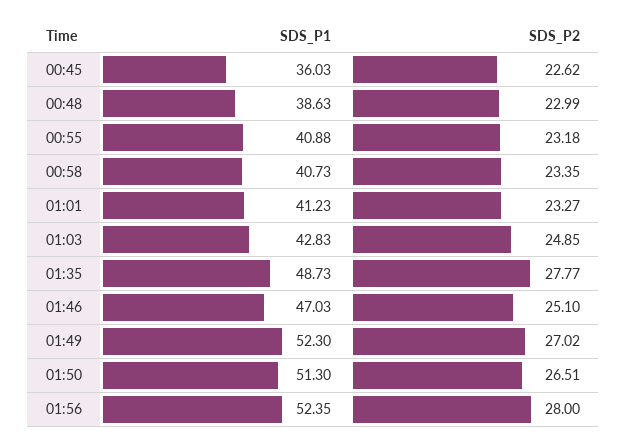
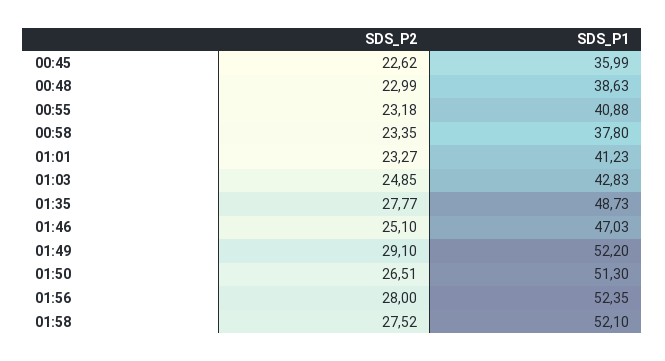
SDS_P1, 00:45: 36.03 -> 35.99
SDS_P1, 00:58: 40.73 -> 37.8
SDS_P1, 01:49: 52.3 -> 52.2
SDS_P2, 01:49: 27.02 -> 29.1
SDS_P2, 01:58: none -> 27.52
SDS_P1, 01:58: none -> 52.1

